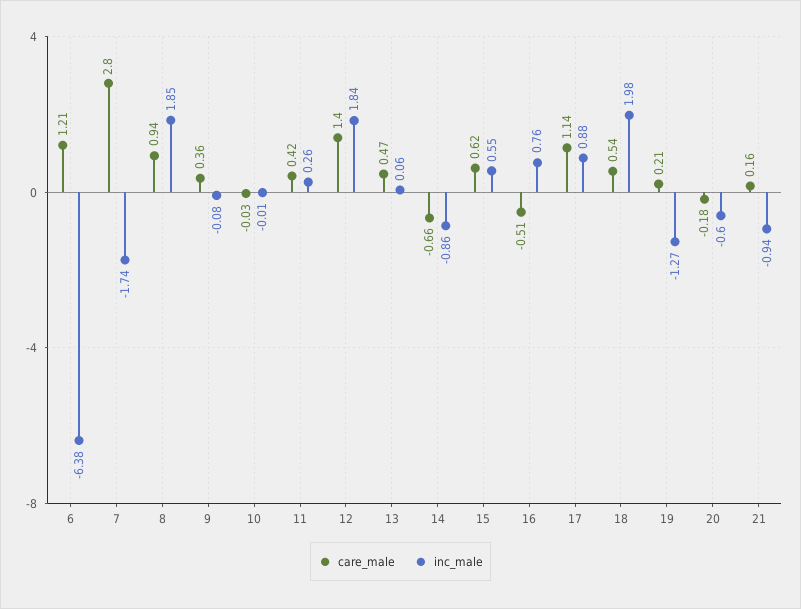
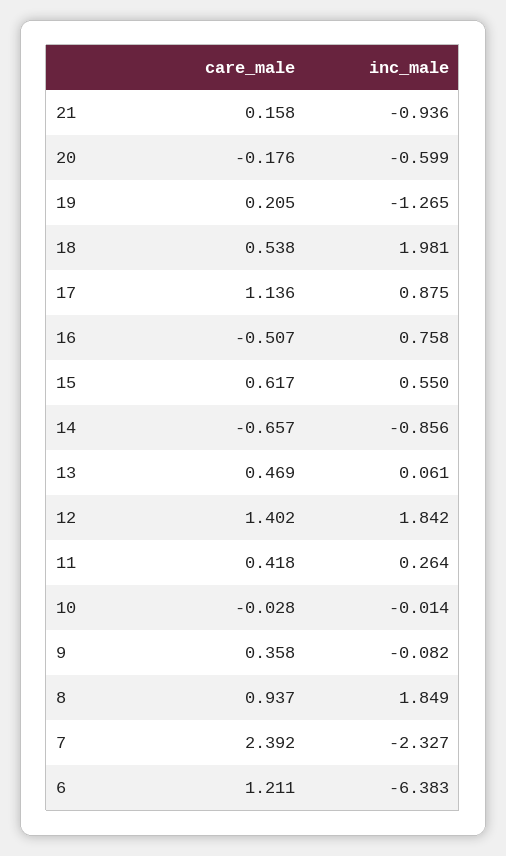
care_male, 7: 2.8 -> 2.392
inc_male, 7: -1.74 -> -2.327

